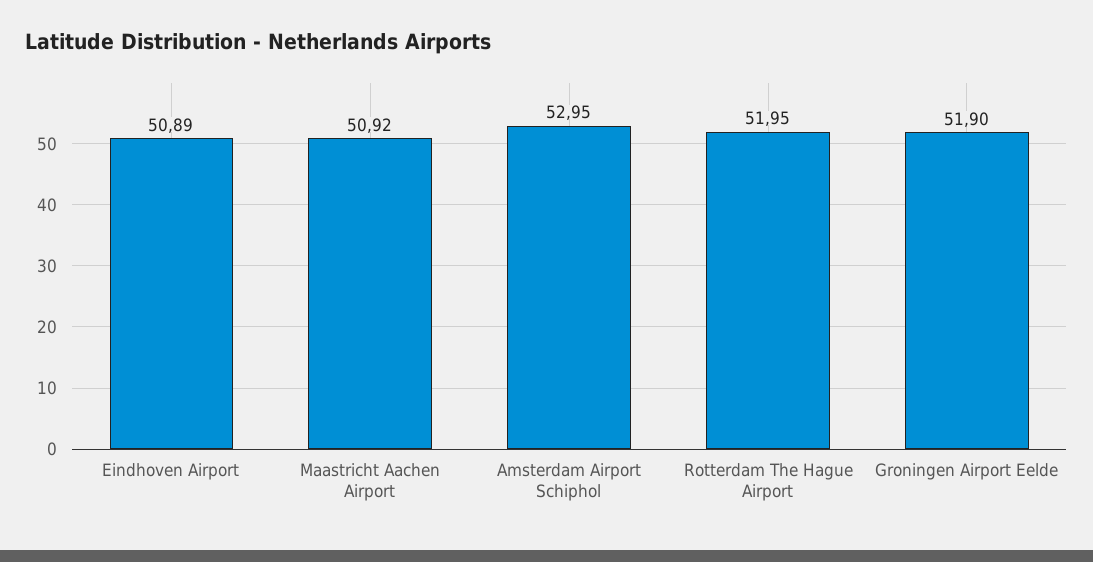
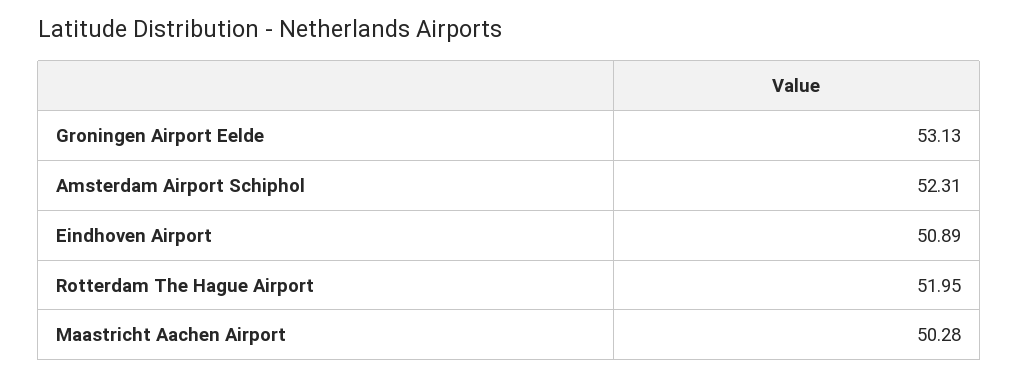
Maastricht Aachen Airport: 50.92 -> 50.28
Amsterdam Airport Schiphol: 52.95 -> 52.31
Groningen Airport Eelde: 51.9 -> 53.13

